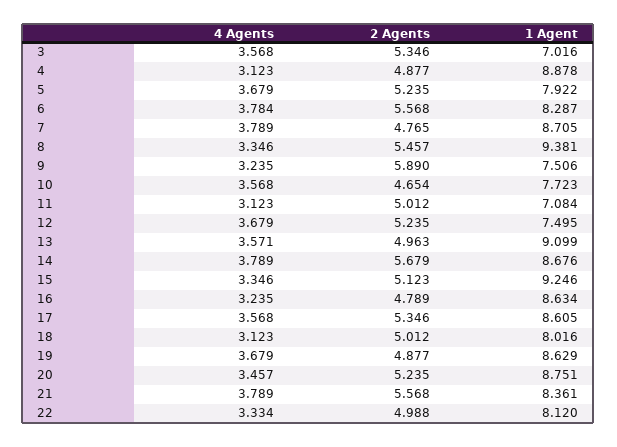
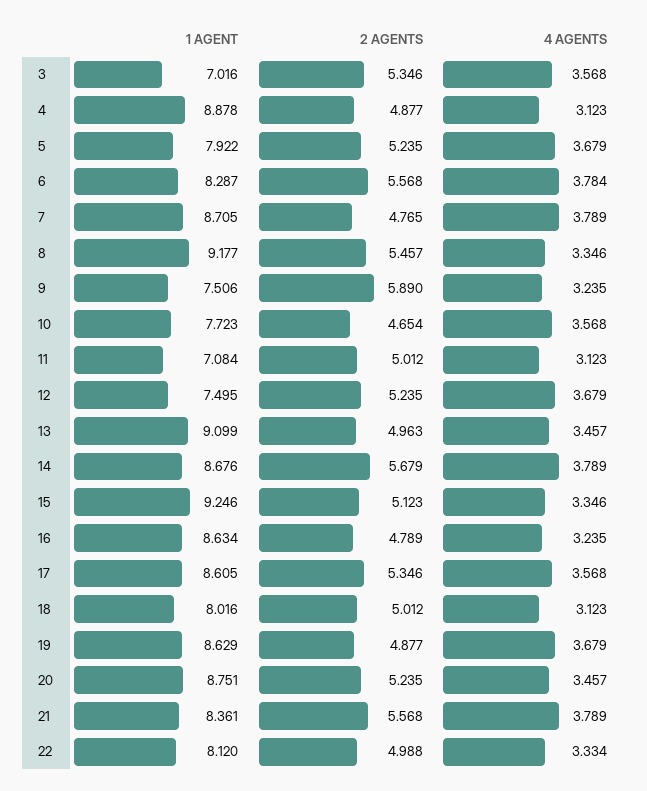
1 Agent, 8: 9.381 -> 9.177
4 Agents, 13: 3.571 -> 3.457

